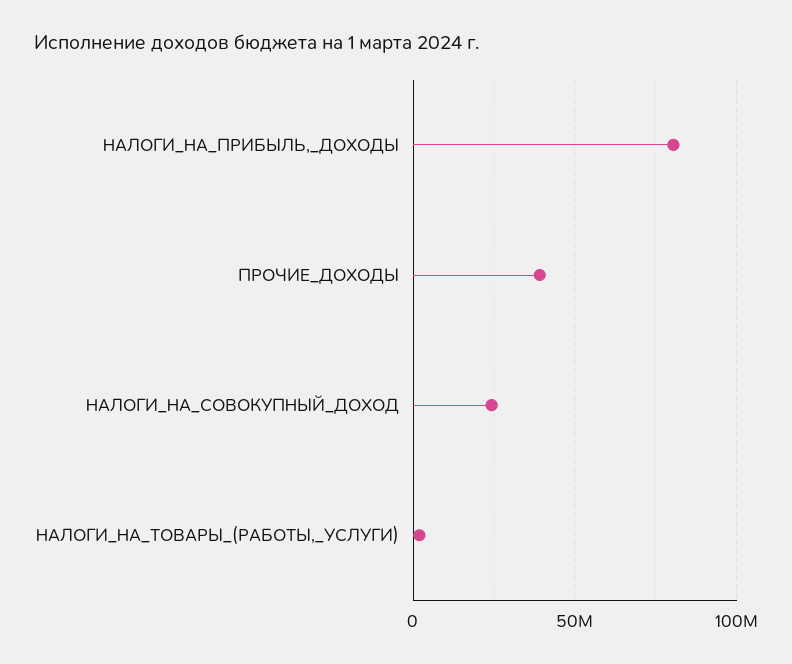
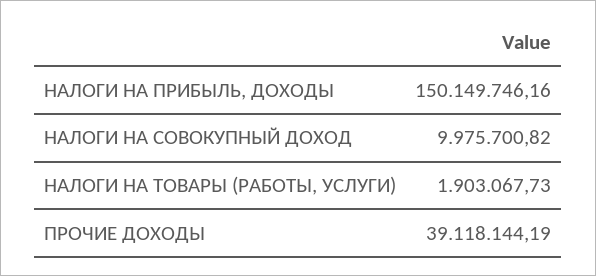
НАЛОГИ_НА_ПРИБЫЛЬ,_ДОХОДЫ: 80000000 -> 150149746.16
НАЛОГИ_НА_СОВОКУПНЫЙ_ДОХОД: 25000000 -> 9975700.82

